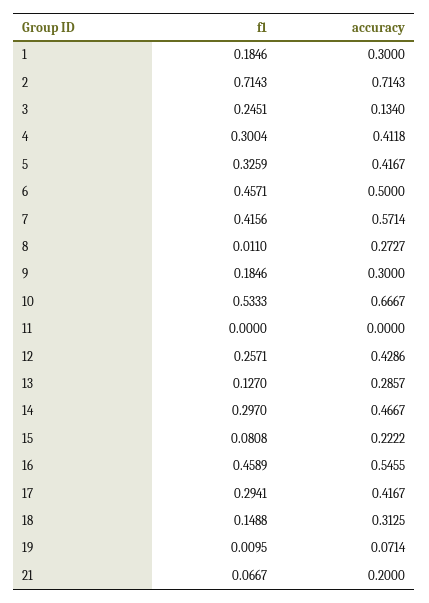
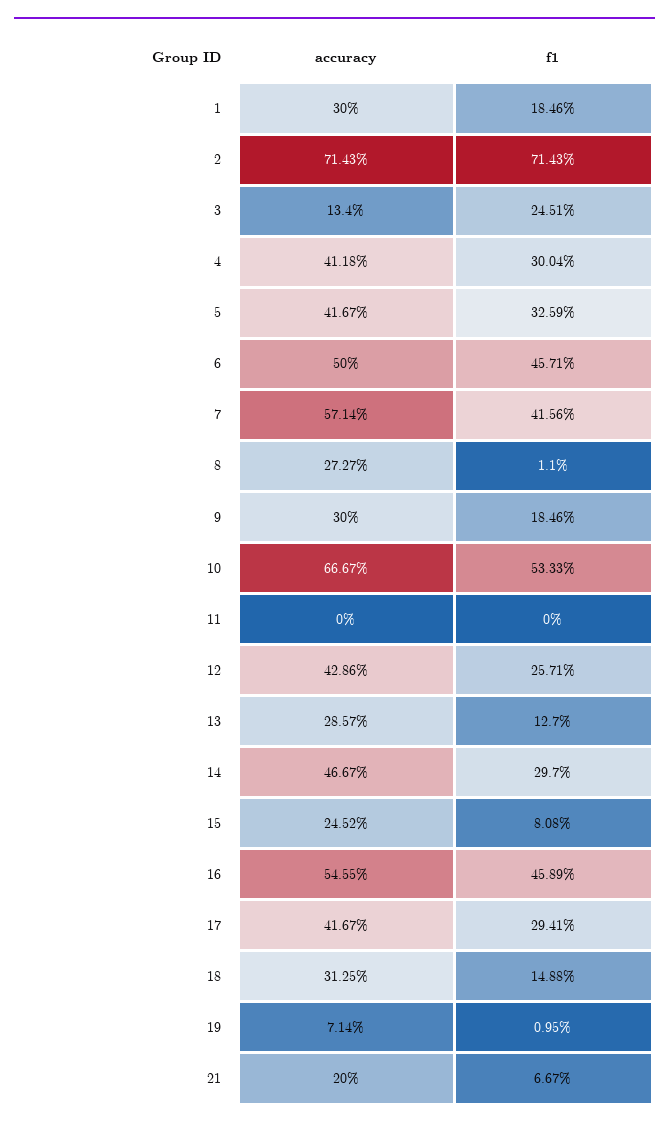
accuracy, 15: 0.2222 -> 0.2452

